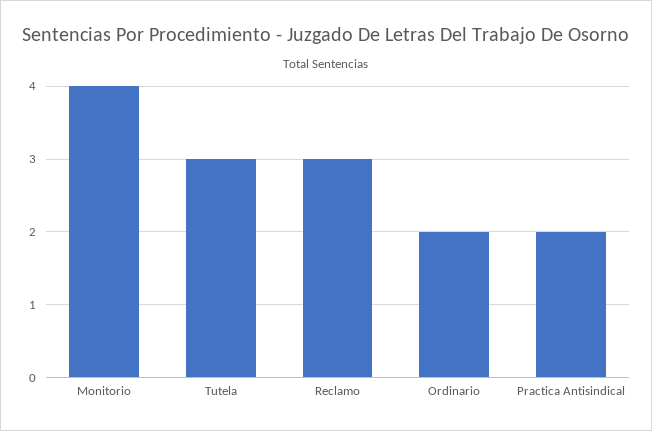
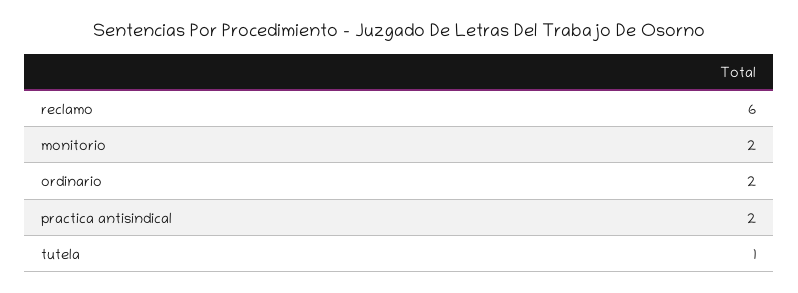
Monitorio: 4 -> 2
Tutela: 3 -> 1
Reclamo: 3 -> 6

